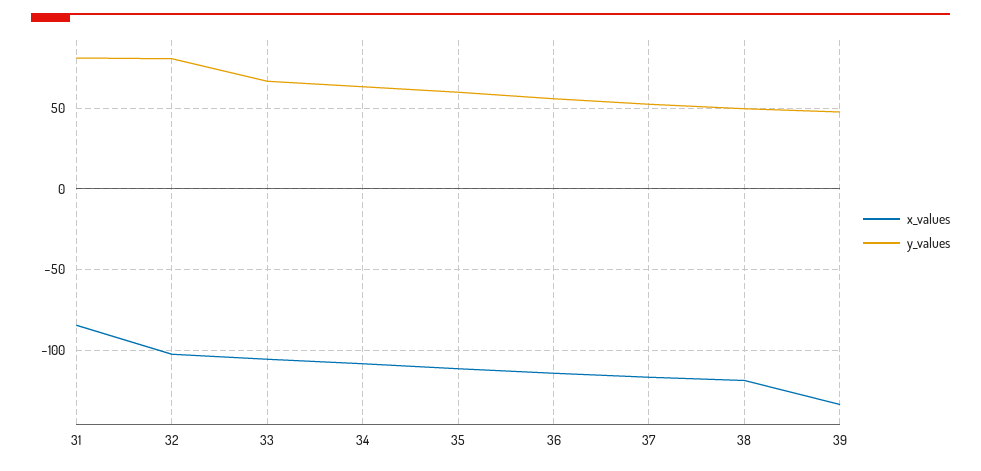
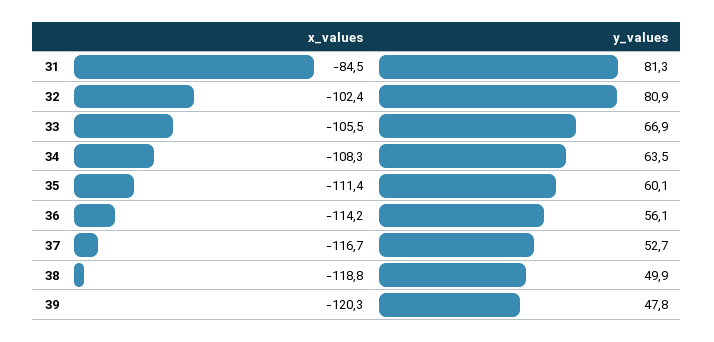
x_values, 39: -135 -> -120.3

